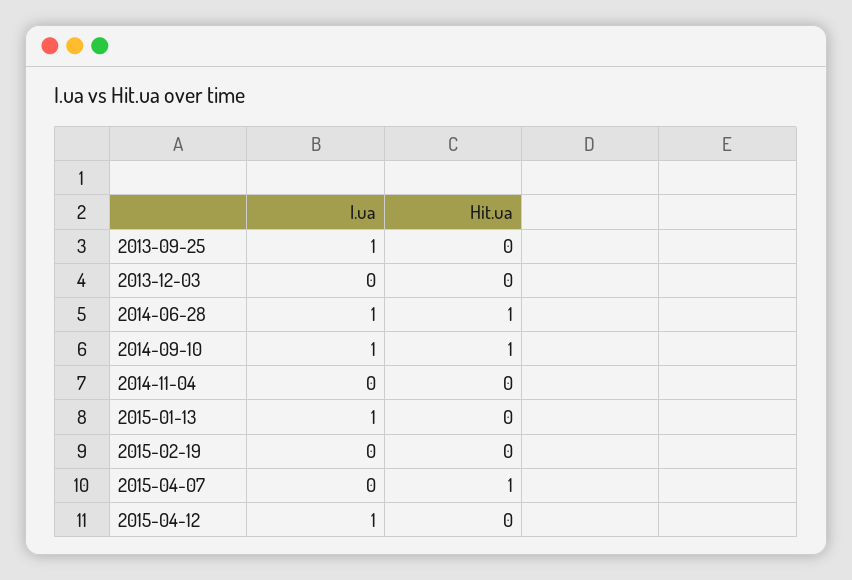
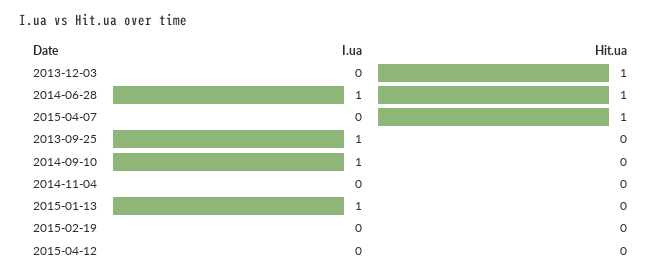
Hit.ua, 2013-12-03: 0 -> 1
Hit.ua, 2014-09-10: 1 -> 0
I.ua, 2015-04-12: 1 -> 0

